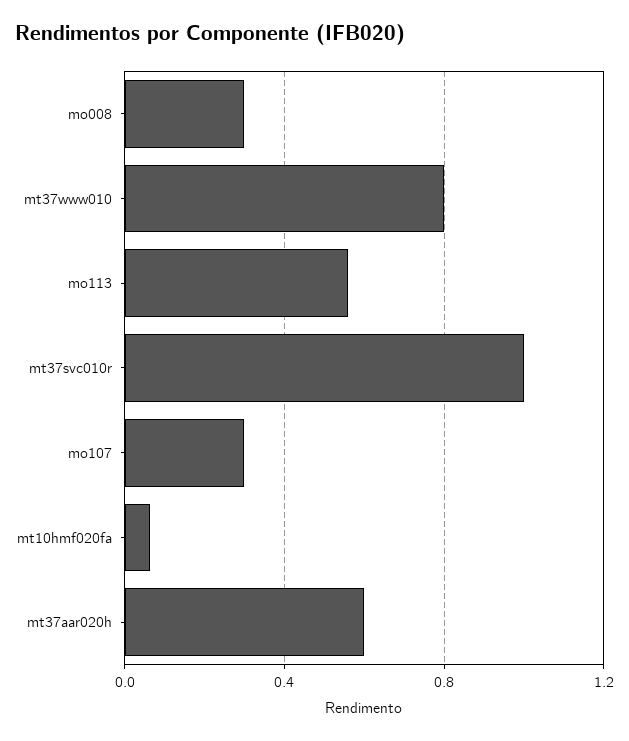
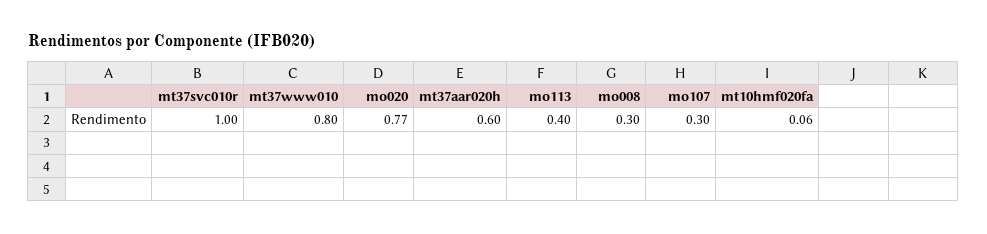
mo113: 0.55 -> 0.4
mo020: none -> 0.77

